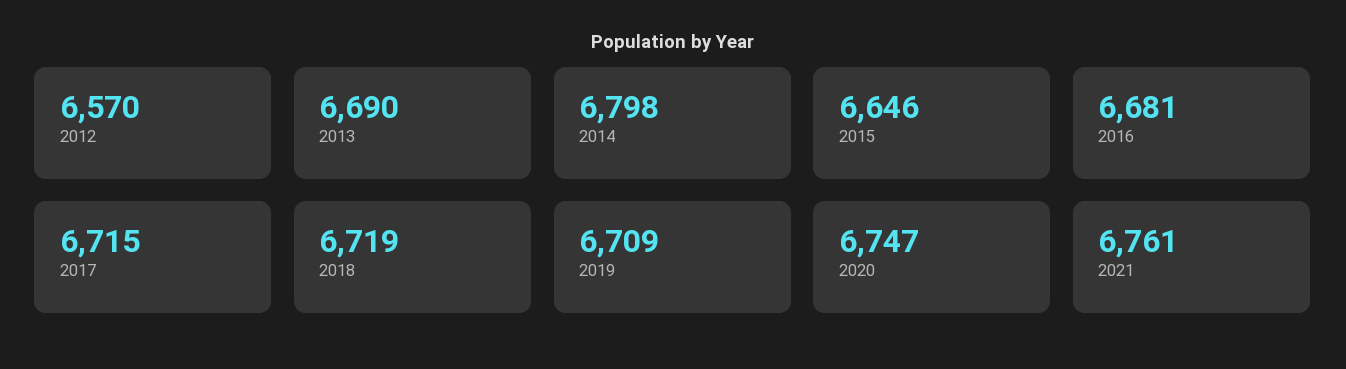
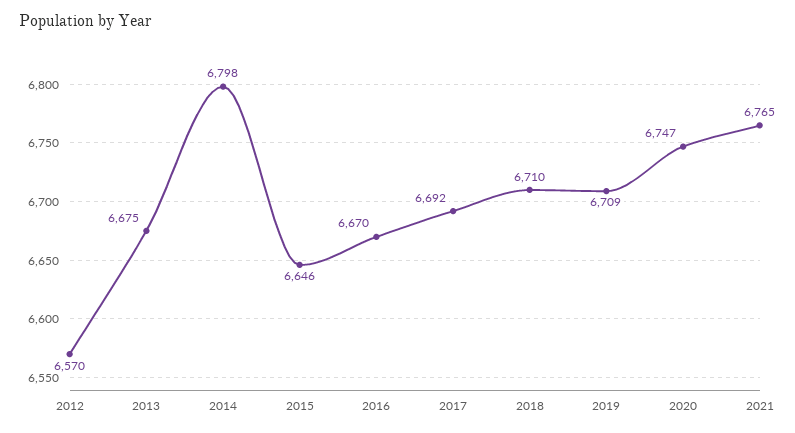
2013: 6690 -> 6675
2016: 6681 -> 6670
2017: 6715 -> 6692
2018: 6719 -> 6710
2021: 6761 -> 6765

